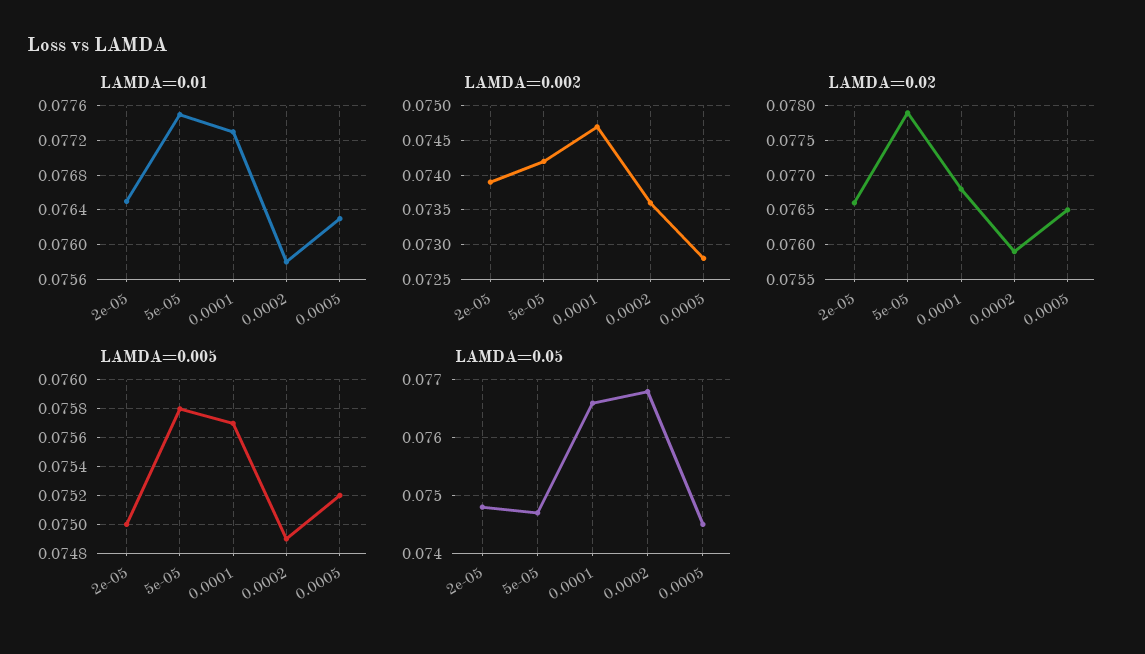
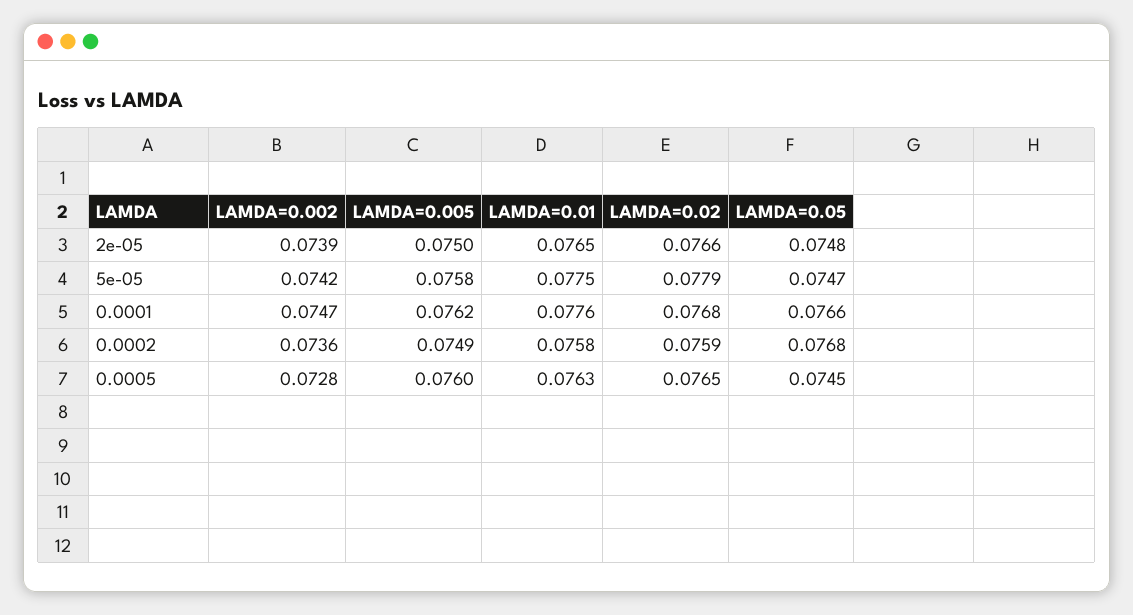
LAMDA=0.01, 0.0001: 0.0773 -> 0.0776
LAMDA=0.005, 0.0001: 0.0757 -> 0.0762
LAMDA=0.005, 0.0005: 0.0752 -> 0.076

